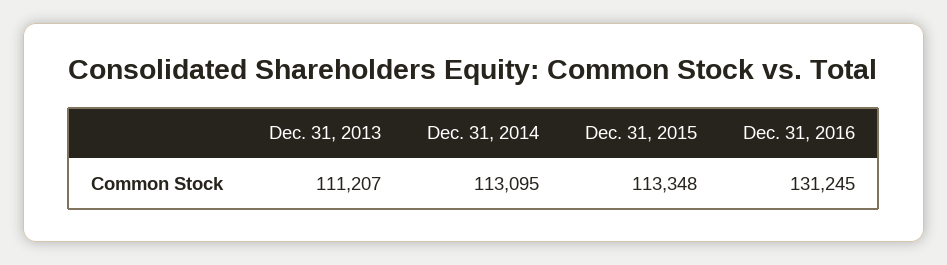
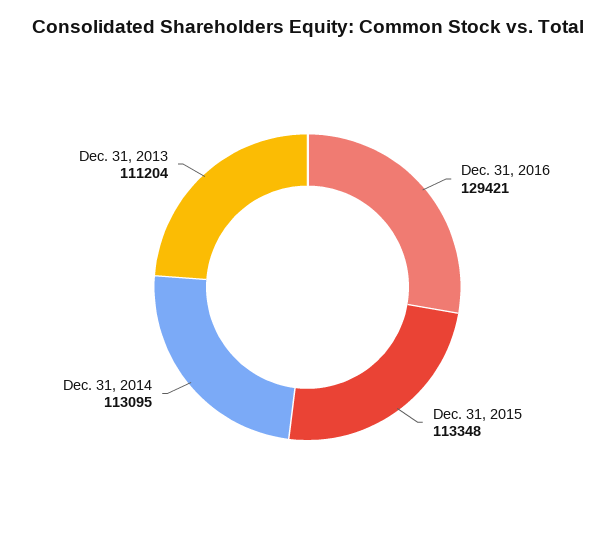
Dec. 31, 2013: 111207 -> 111204
Dec. 31, 2016: 131245 -> 129421

